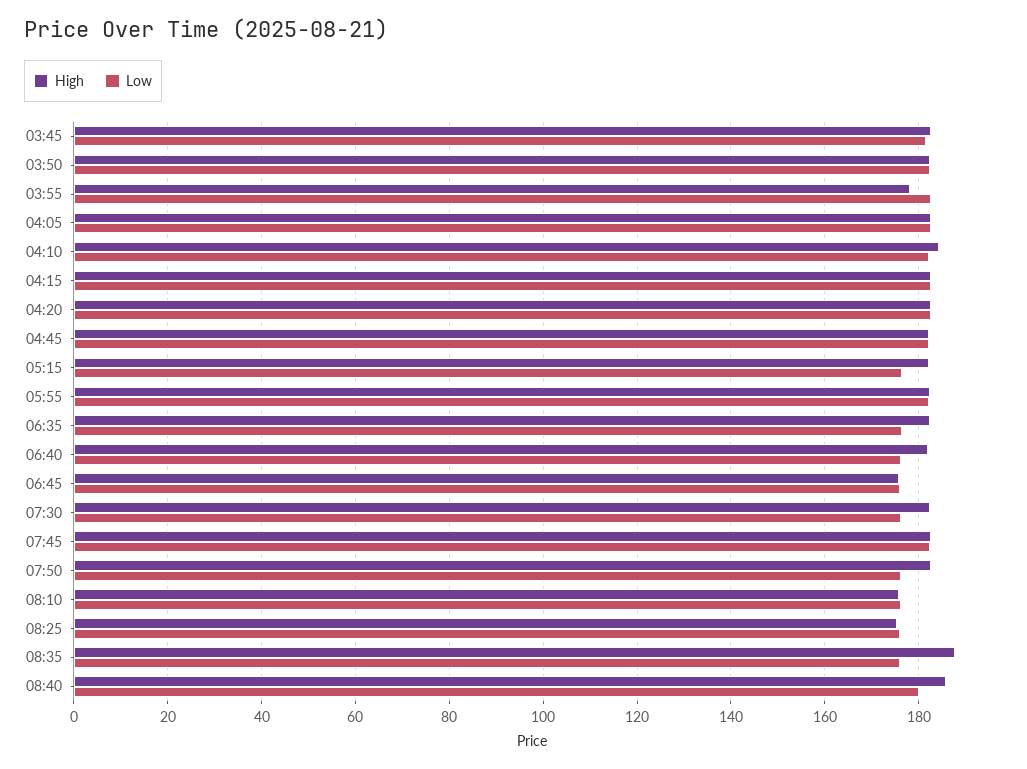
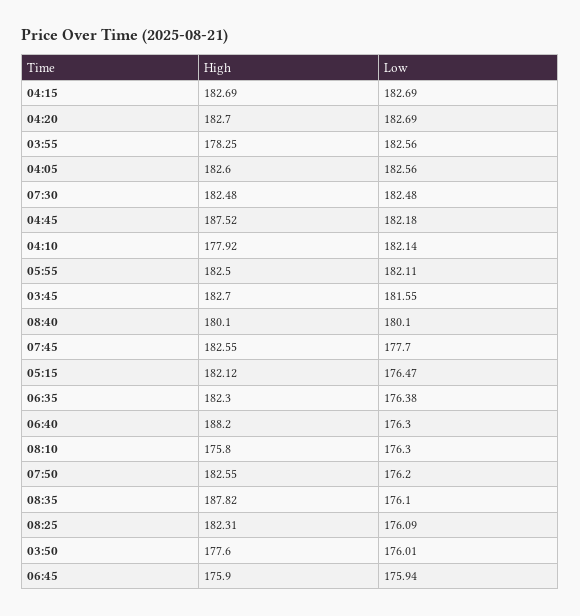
High, 03:50: 182 -> 177.6
Low, 03:50: 182 -> 176.01
High, 04:10: 184 -> 177.92
High, 04:45: 182 -> 187.52
High, 06:40: 182 -> 188.2
Low, 07:30: 176 -> 182.48
Low, 07:45: 182 -> 177.7
High, 08:25: 176 -> 182.31
High, 08:40: 186 -> 180.1

